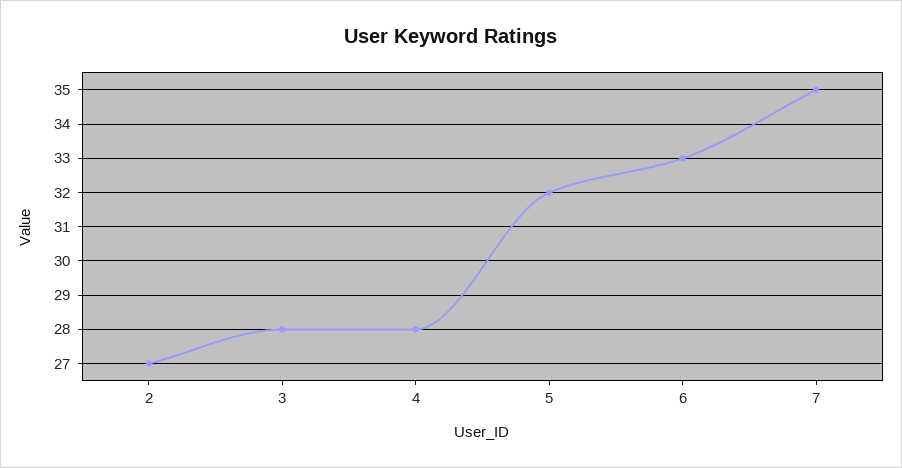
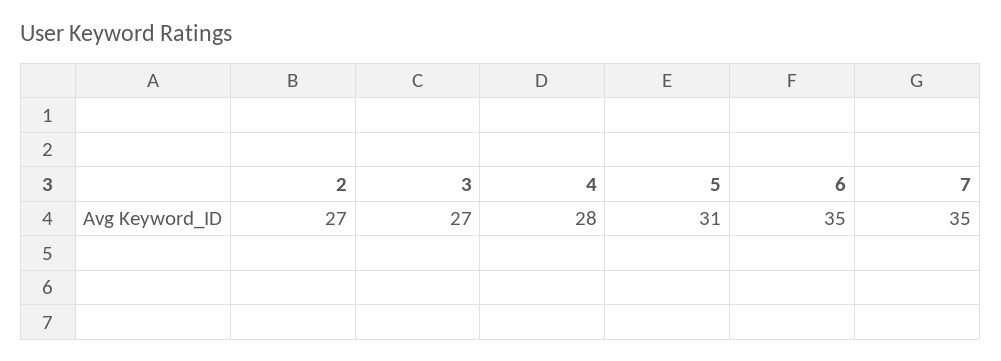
3: 28 -> 27
5: 32 -> 31
6: 33 -> 35

